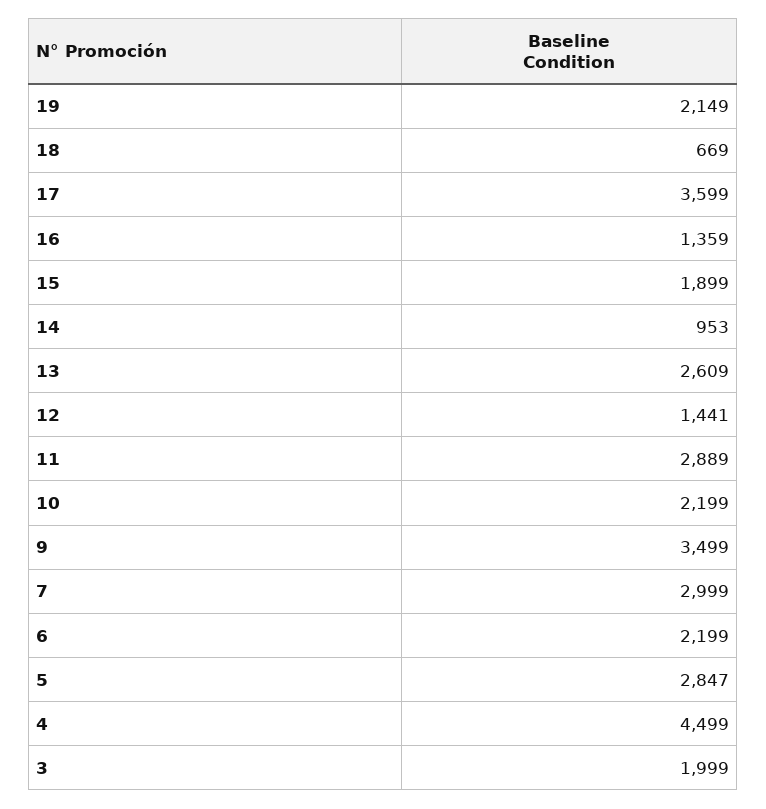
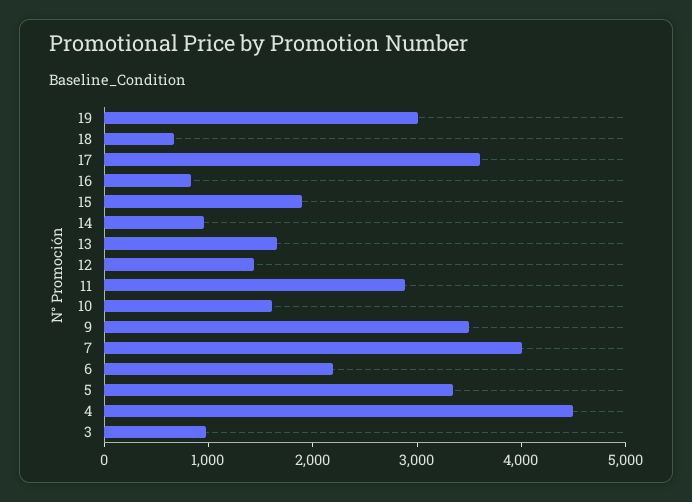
19: 2149 -> 3000
16: 1359 -> 800
13: 2609 -> 1600
10: 2199 -> 1600
7: 2999 -> 4000
5: 2847 -> 3400
3: 1999 -> 1000

